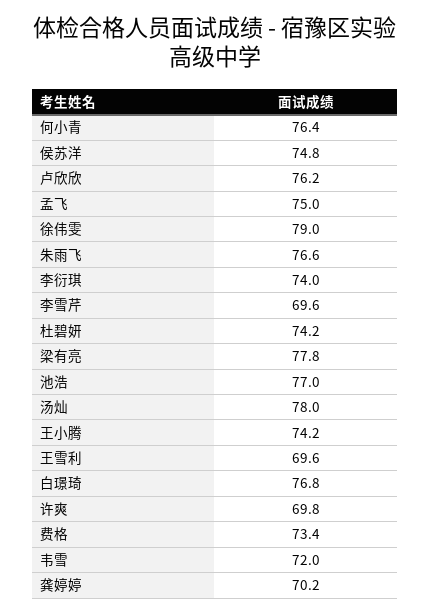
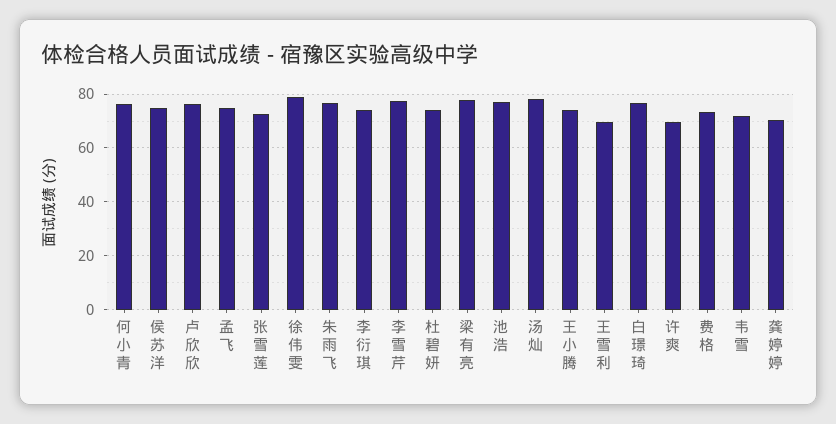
李雪芹: 69.6 -> 77.5
张雪莲: none -> 72.5

